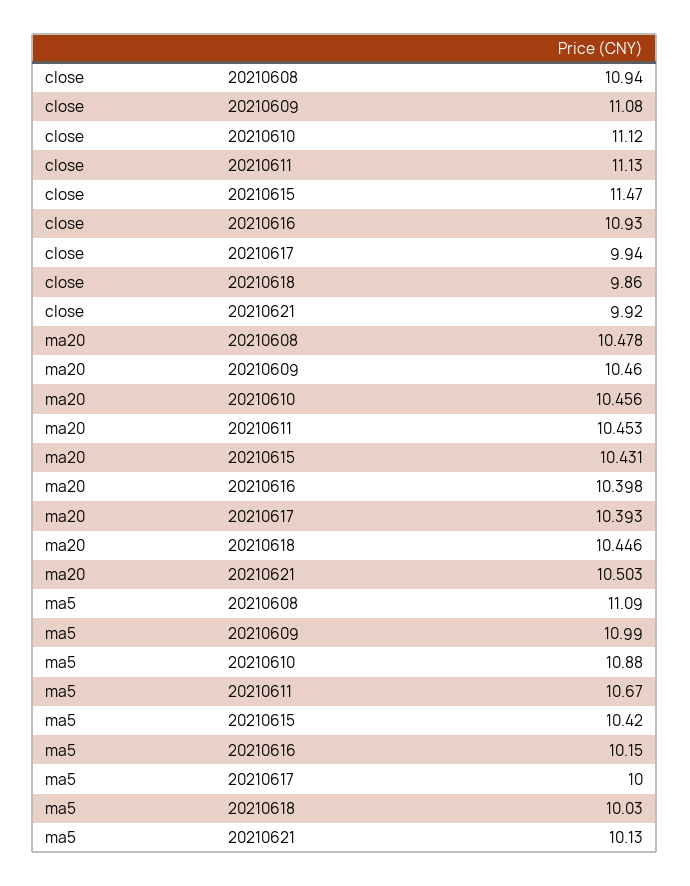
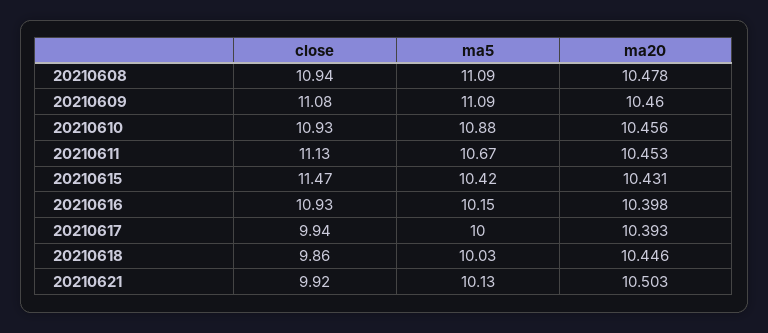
close, 20210610: 11.12 -> 10.93
ma5, 20210609: 10.99 -> 11.09

